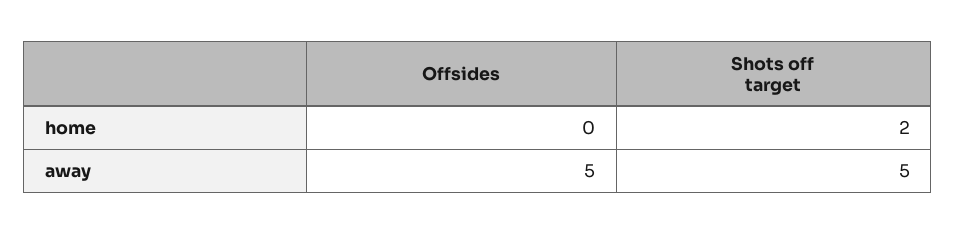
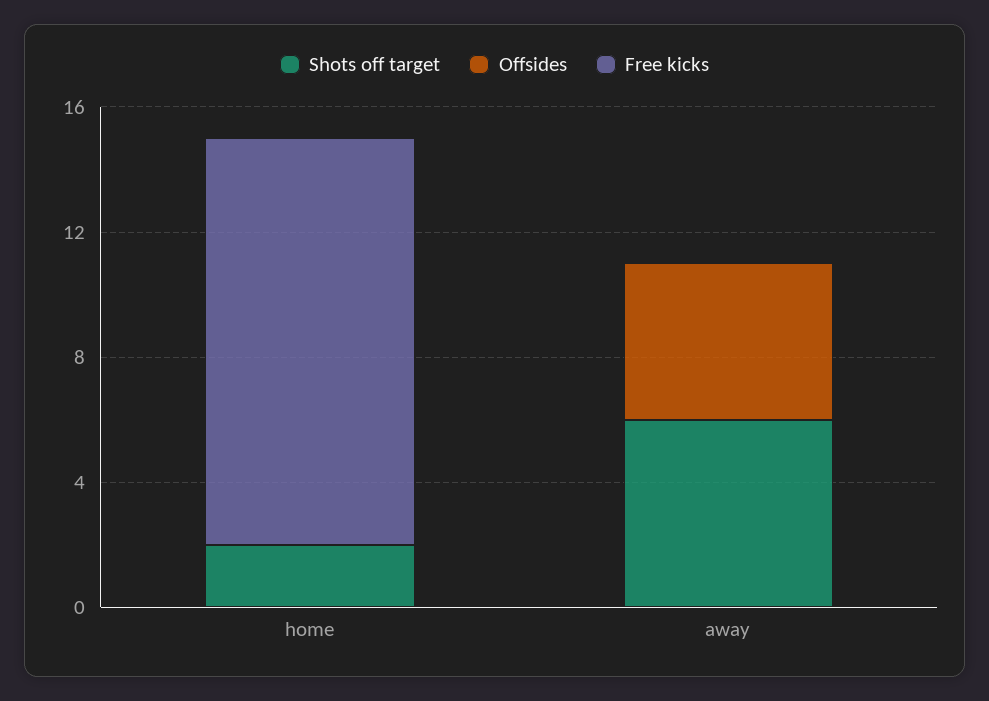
Shots off target, away: 5 -> 6
Free kicks, home: none -> 13
Free kicks, away: none -> 0

